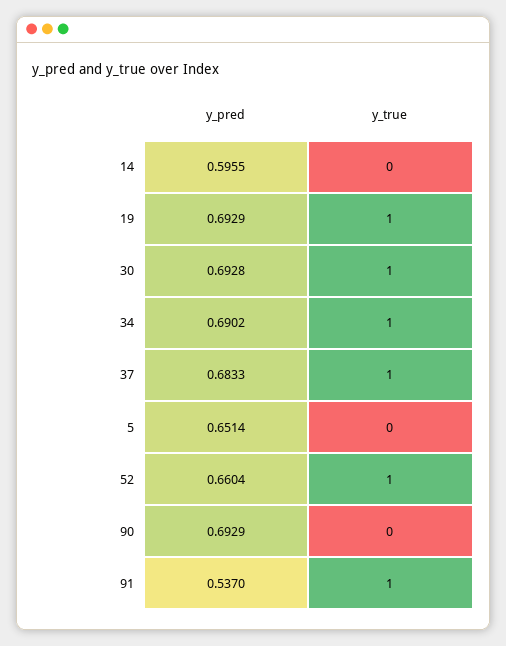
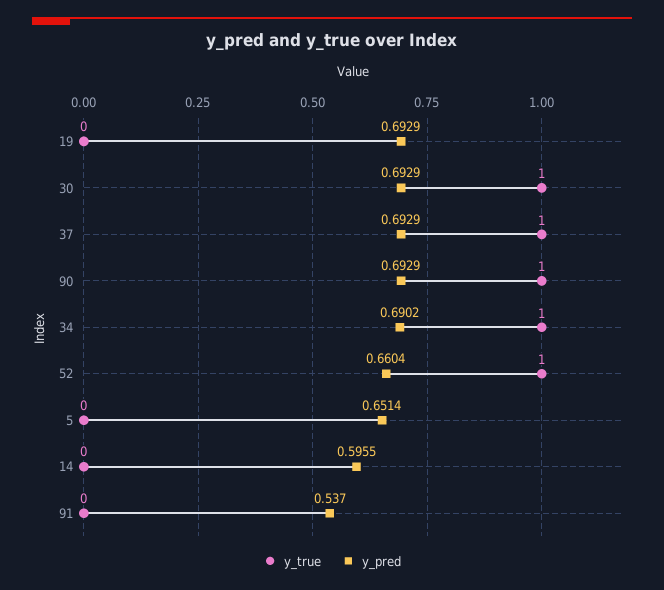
y_true, 19: 1 -> 0
y_pred, 30: 0.6928 -> 0.6929
y_pred, 37: 0.6833 -> 0.6929
y_true, 90: 0 -> 1
y_true, 91: 1 -> 0

